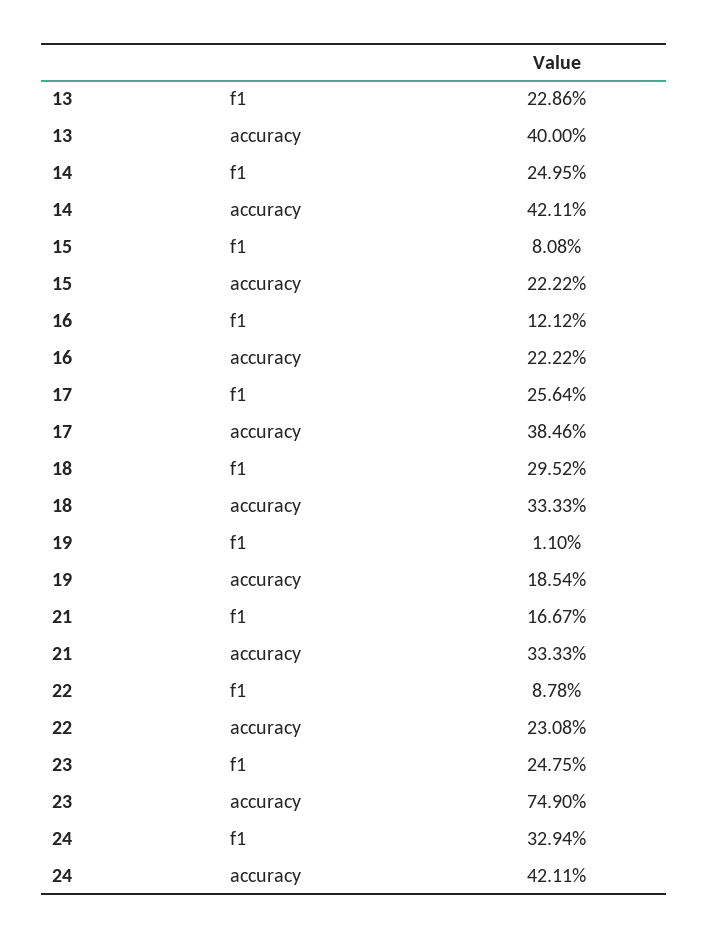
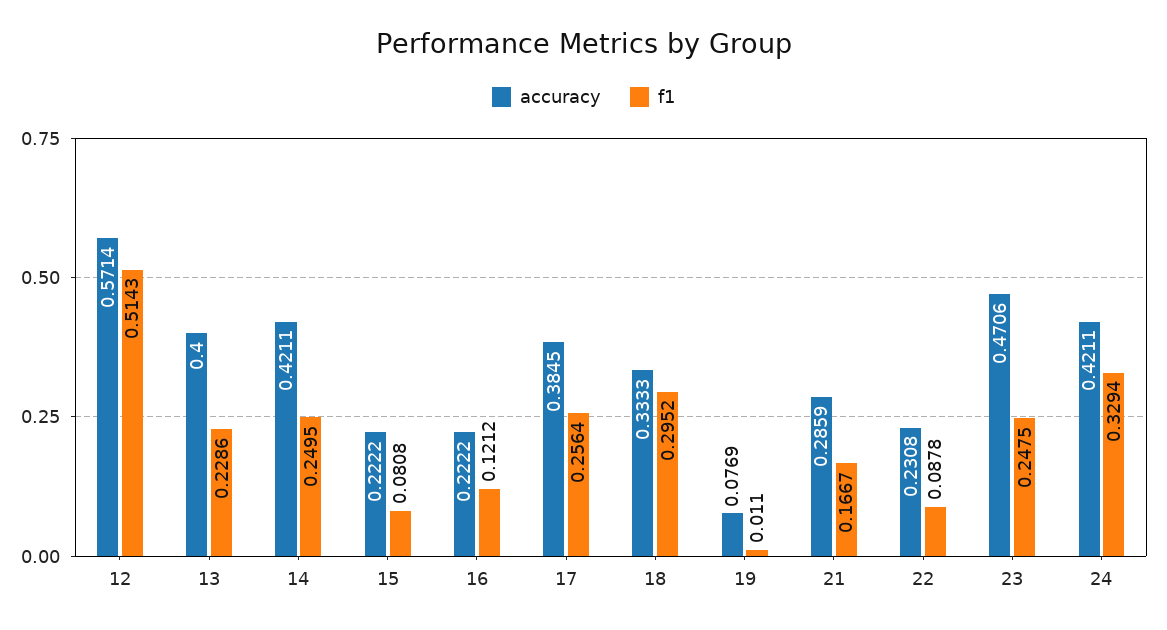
accuracy, 17: 0.3846 -> 0.3845
accuracy, 19: 0.1854 -> 0.0769
accuracy, 21: 0.3333 -> 0.2859
accuracy, 23: 0.749 -> 0.4706
accuracy, 12: none -> 0.5714
f1, 12: none -> 0.5143

